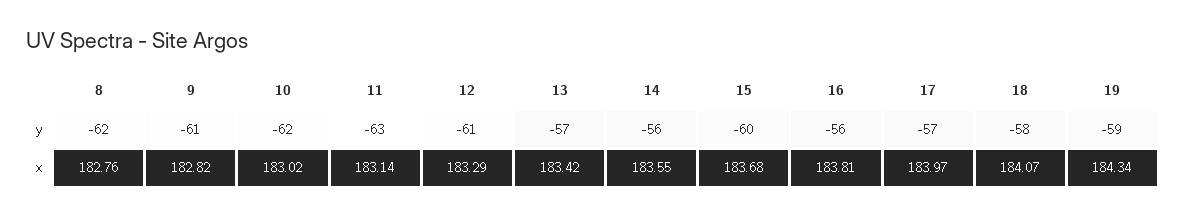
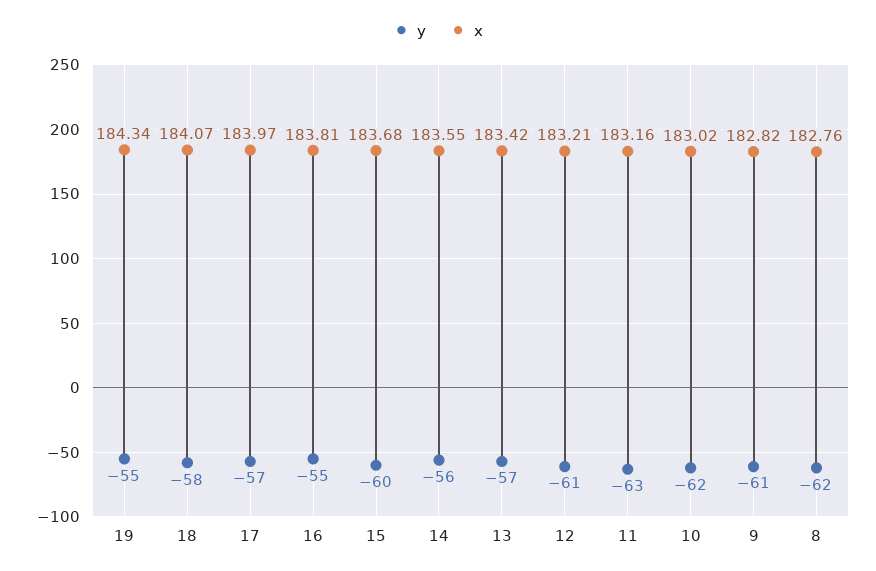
y, 16: -56 -> -55
y, 19: -59 -> -55
x, 11: 183.14 -> 183.16
x, 12: 183.29 -> 183.21

